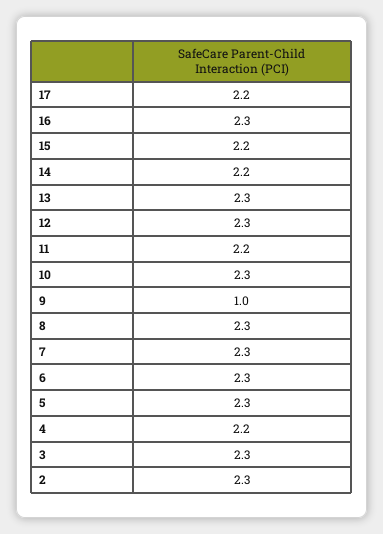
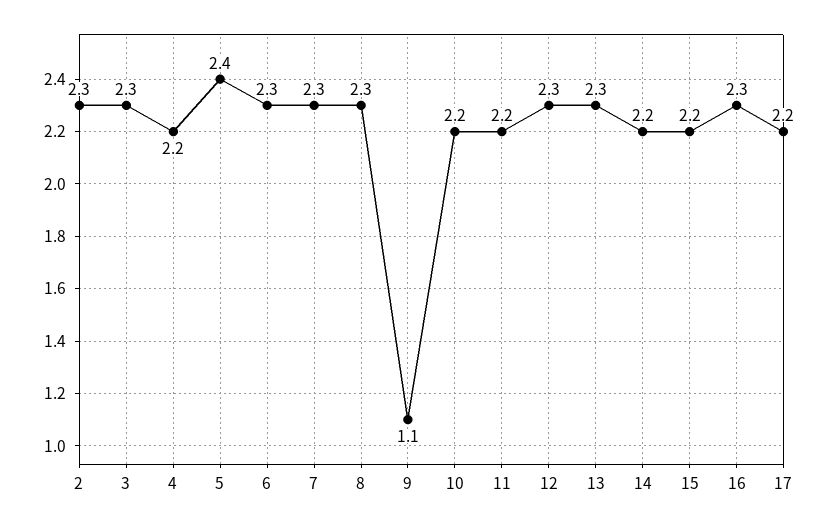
10: 2.3 -> 2.2
9: 1 -> 1.1
5: 2.3 -> 2.4

